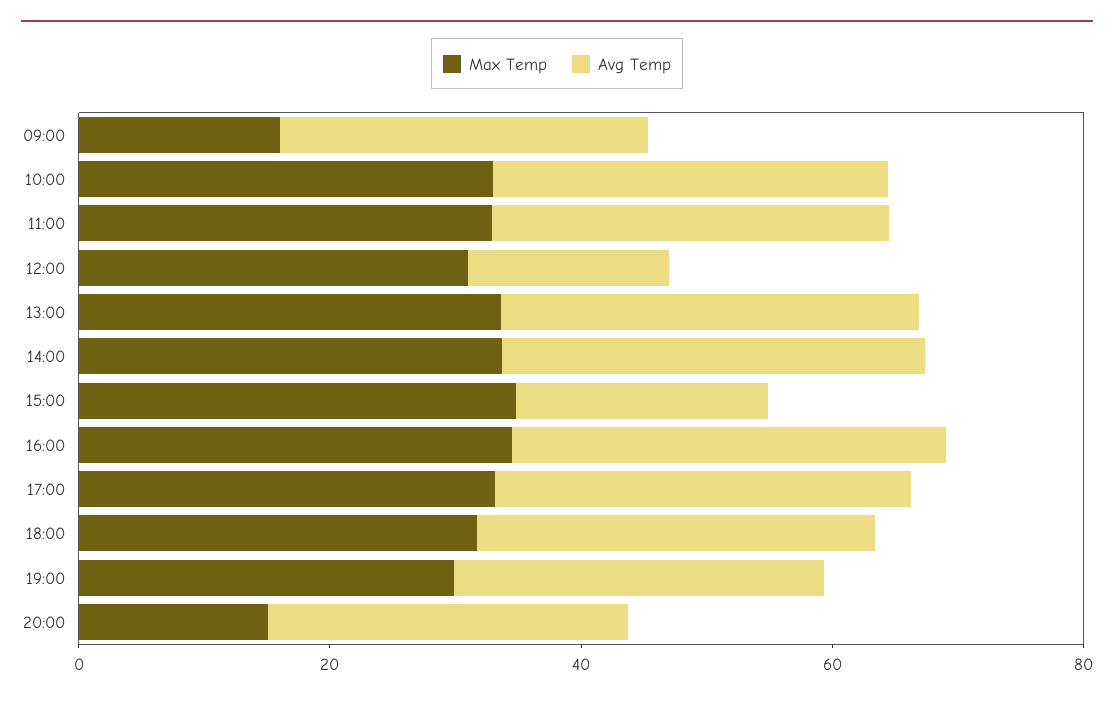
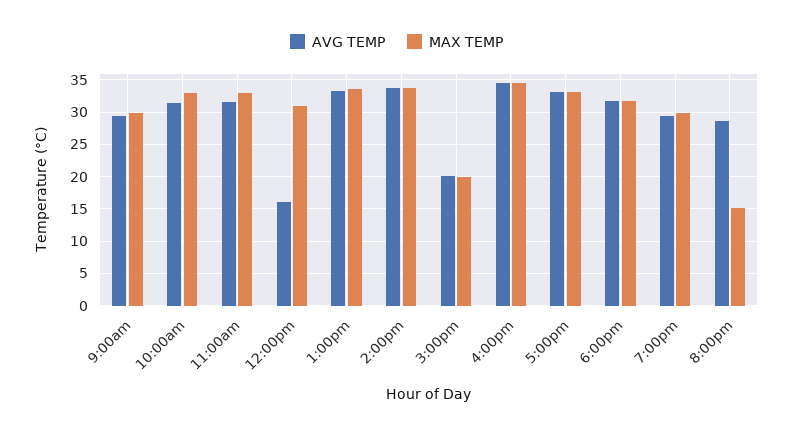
Max Temp, 09:00: 15 -> 30
Max Temp, 15:00: 35 -> 20

